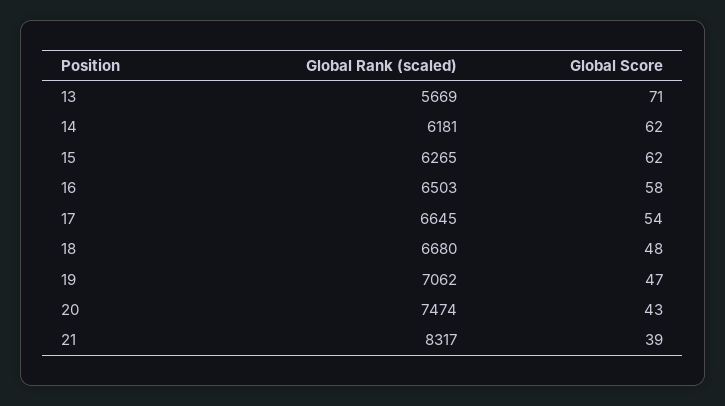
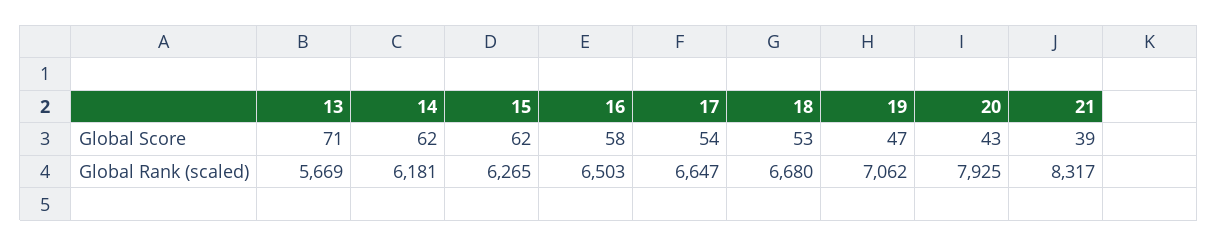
Global Rank (scaled), 17: 6645 -> 6647
Global Score, 18: 48 -> 53
Global Rank (scaled), 20: 7474 -> 7925

